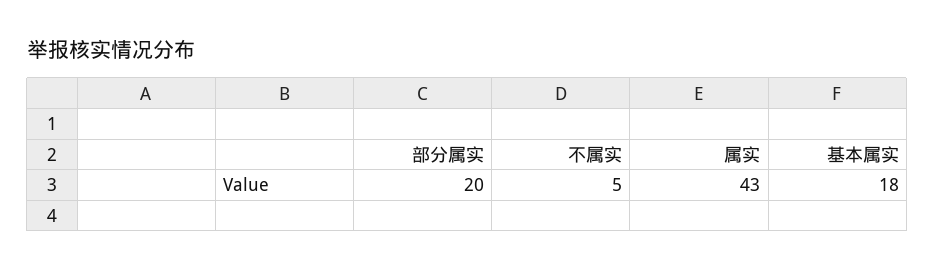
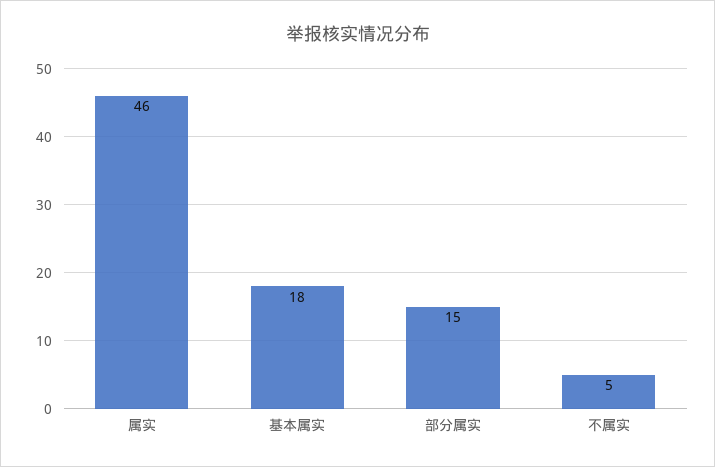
部分属实: 20 -> 15
属实: 43 -> 46

